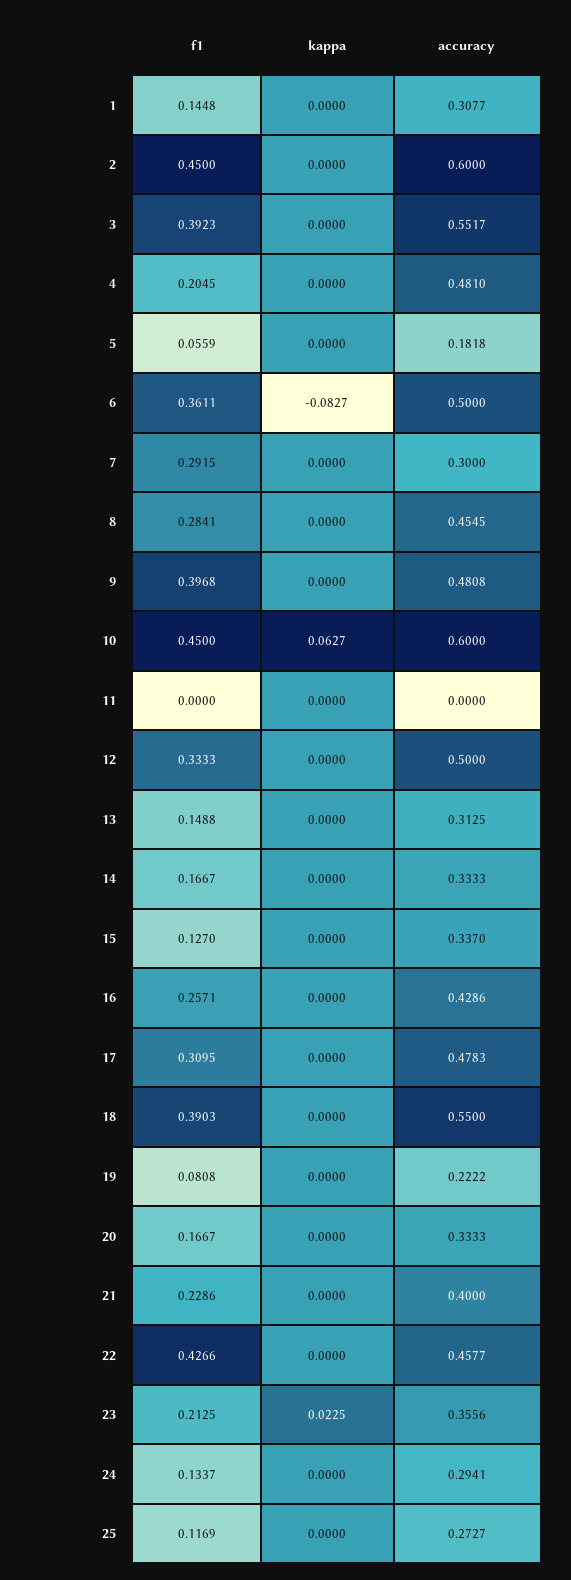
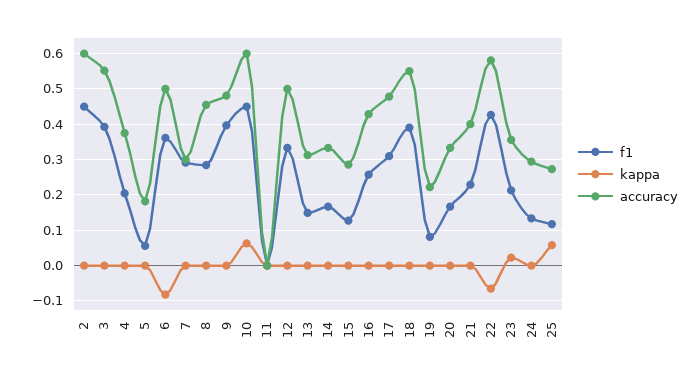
f1, 1: 0.1448 -> none
kappa, 1: 0 -> none
accuracy, 1: 0.3077 -> none
accuracy, 4: 0.481 -> 0.38
accuracy, 15: 0.337 -> 0.28
kappa, 22: 0 -> -0.06
accuracy, 22: 0.4577 -> 0.58
kappa, 25: 0 -> 0.06

